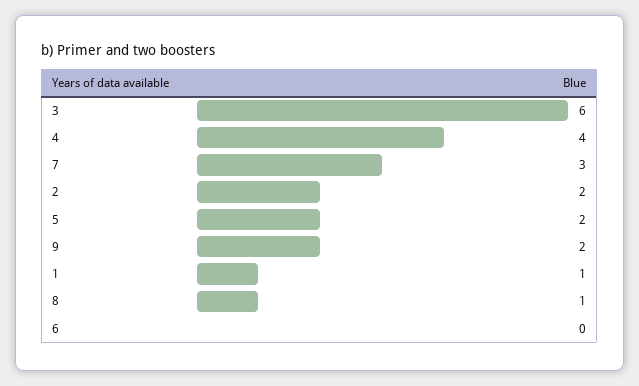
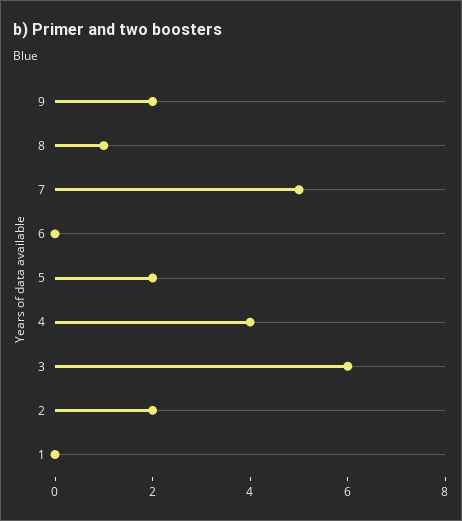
7: 3 -> 5
1: 1 -> 0

